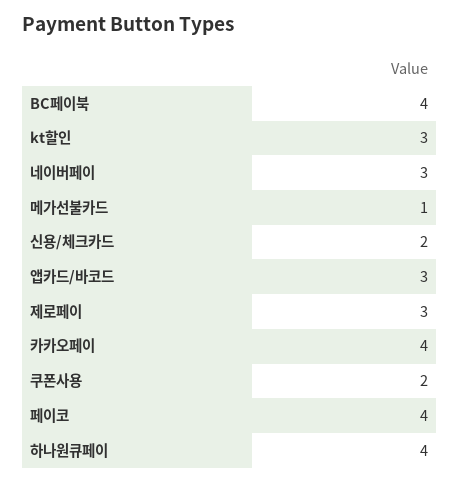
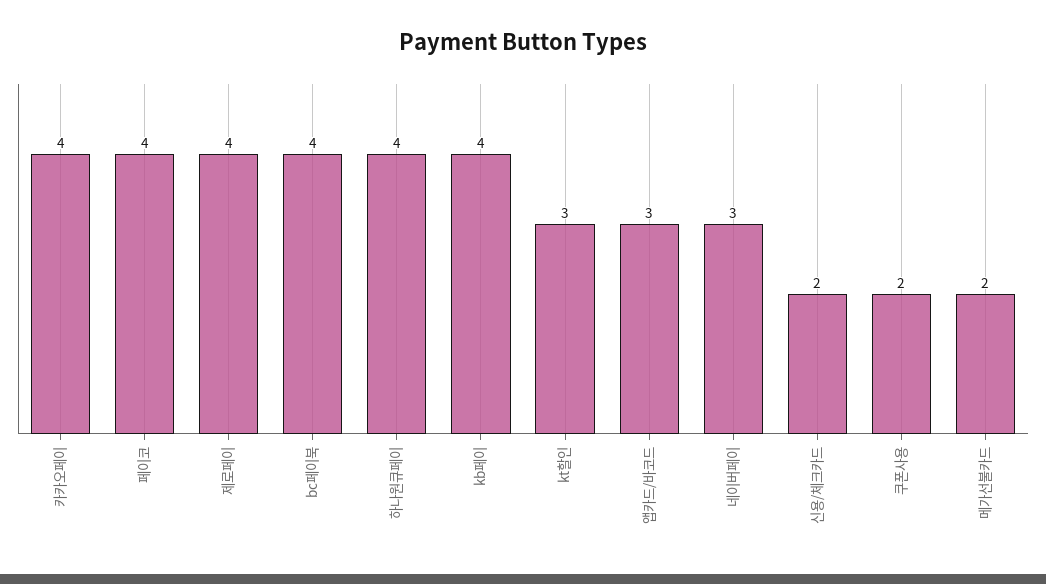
메가선불카드: 1 -> 2
제로페이: 3 -> 4
kb페이: none -> 4

